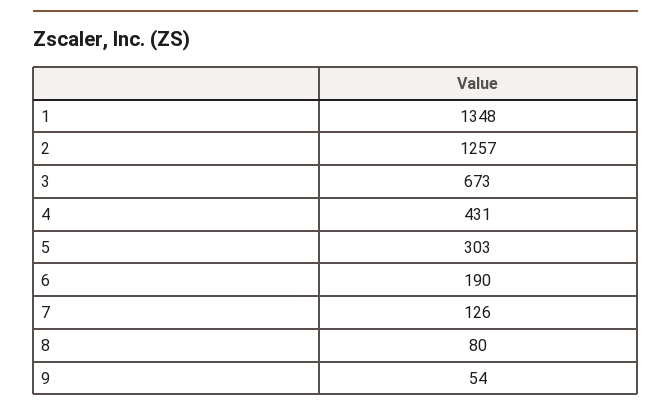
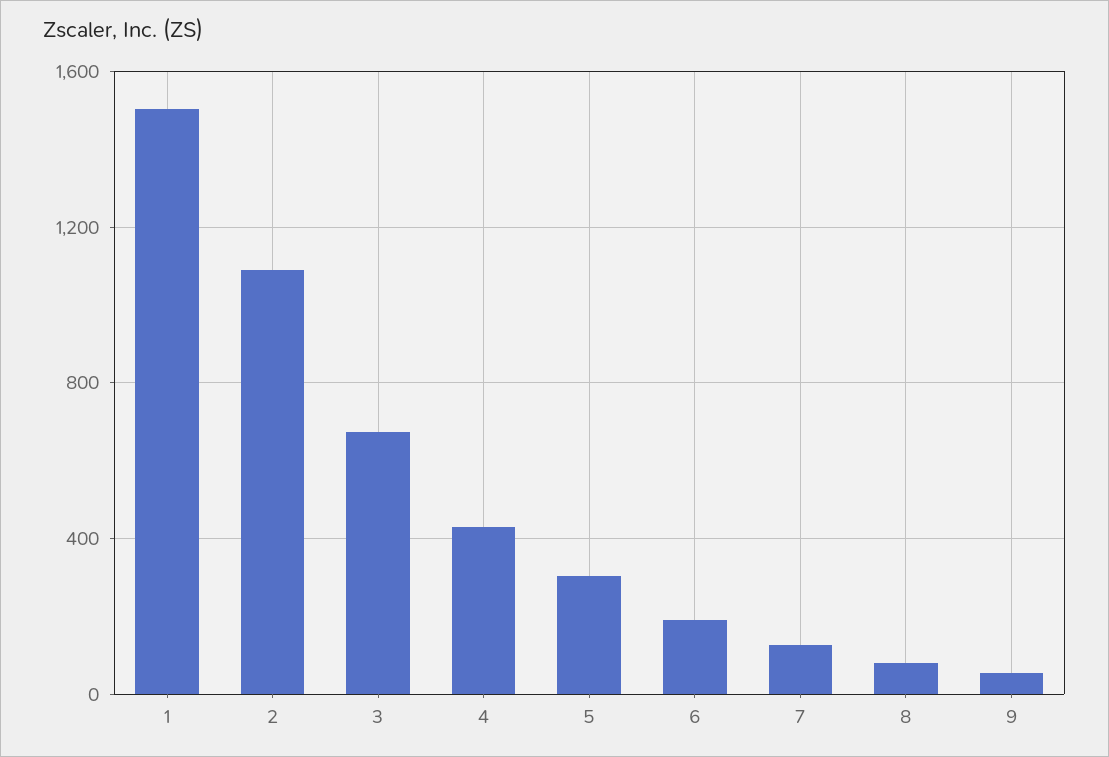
1: 1348 -> 1500
2: 1257 -> 1100

